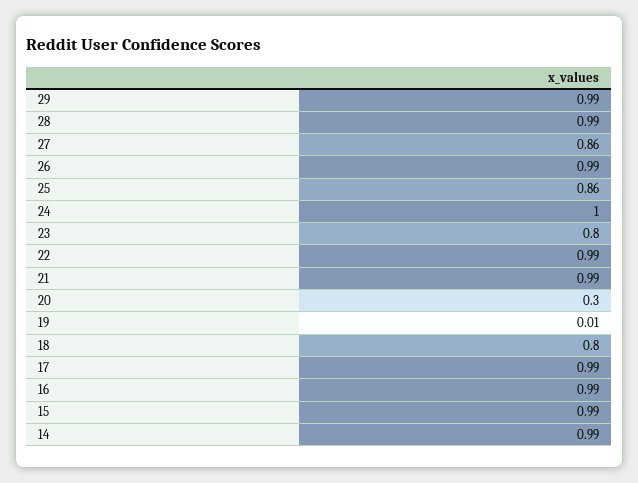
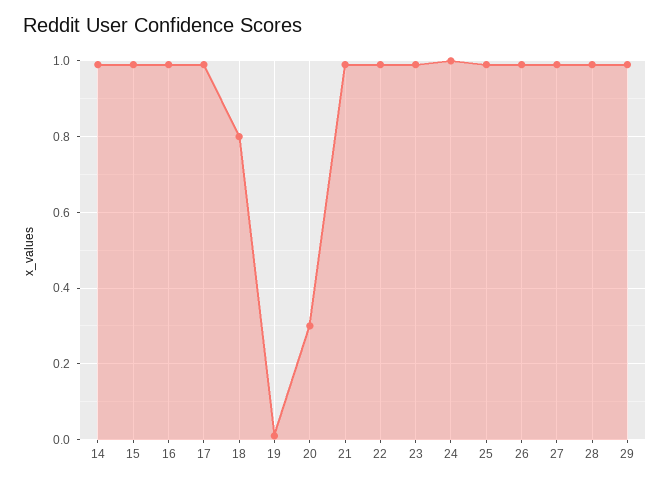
27: 0.86 -> 1
25: 0.86 -> 1
23: 0.8 -> 1

